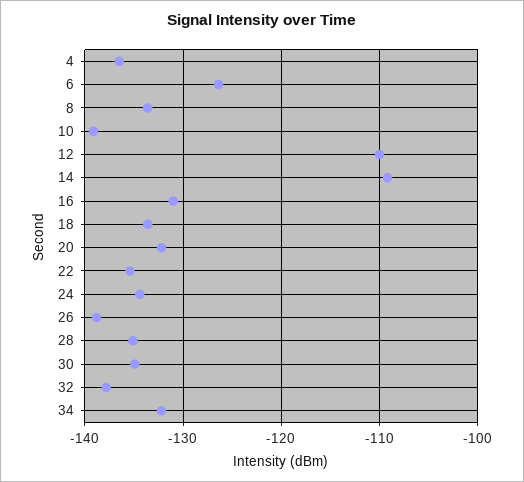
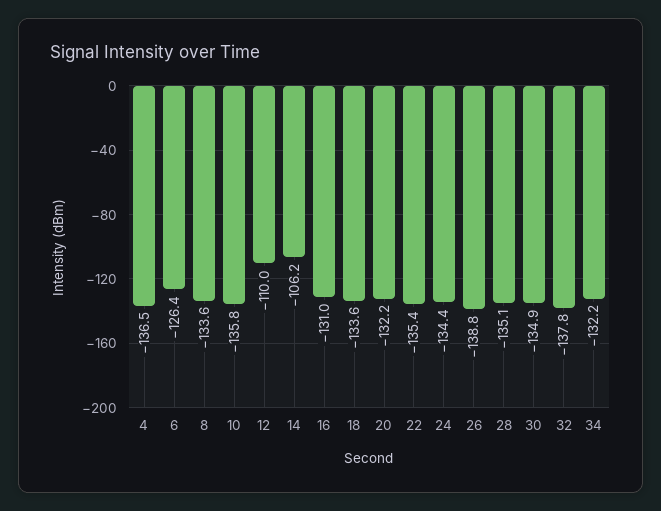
10: -139 -> -135.8
14: -109 -> -106.2

